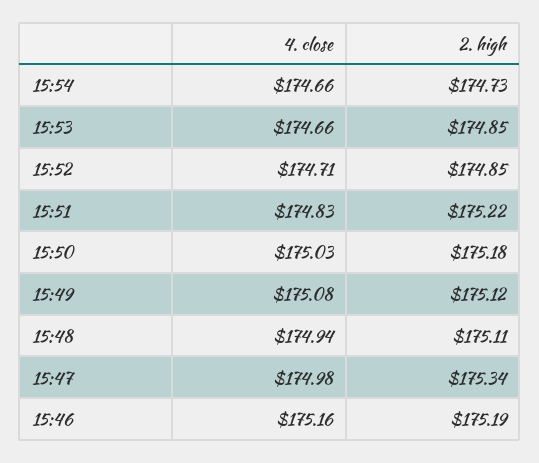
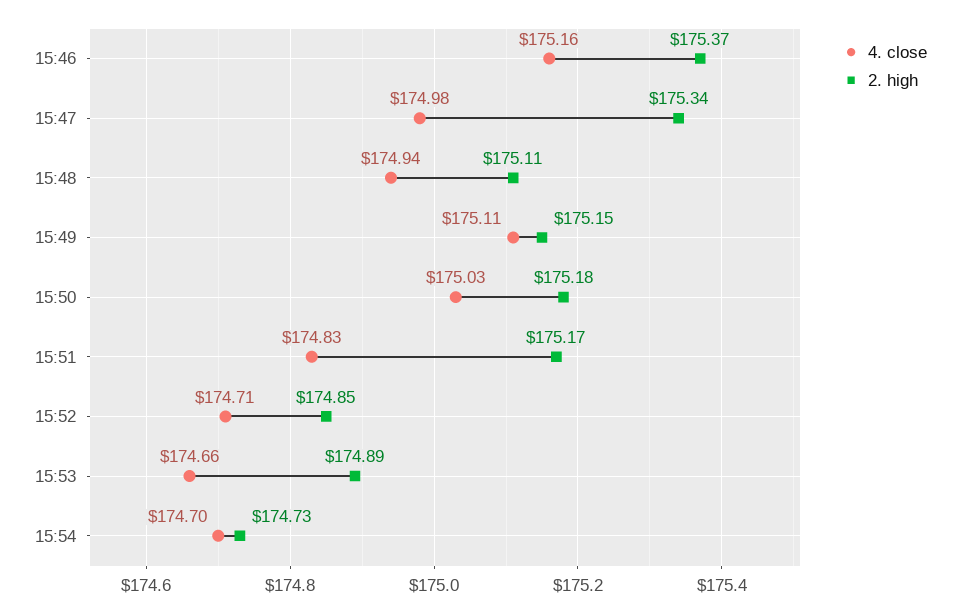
4. close, 15:54: 174.66 -> 174.7
2. high, 15:53: 174.85 -> 174.89
2. high, 15:51: 175.22 -> 175.17
4. close, 15:49: 175.08 -> 175.11
2. high, 15:49: 175.12 -> 175.15
2. high, 15:46: 175.19 -> 175.37

